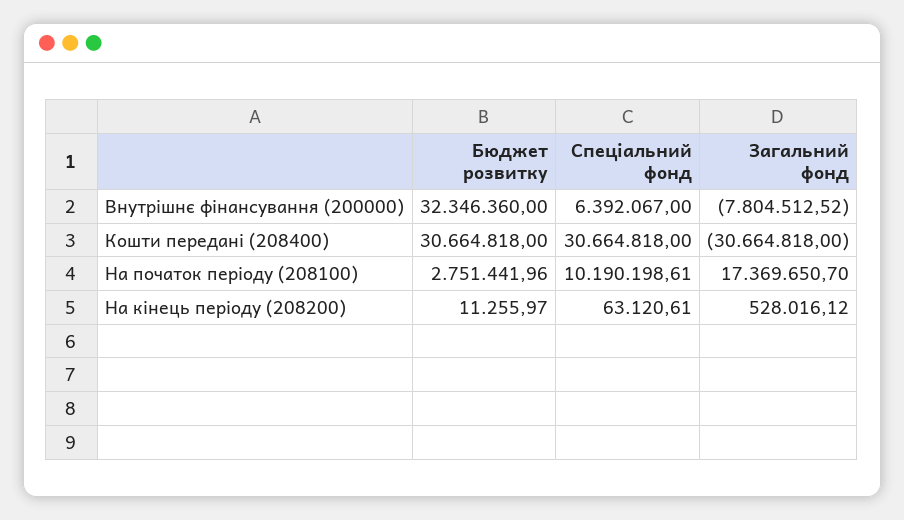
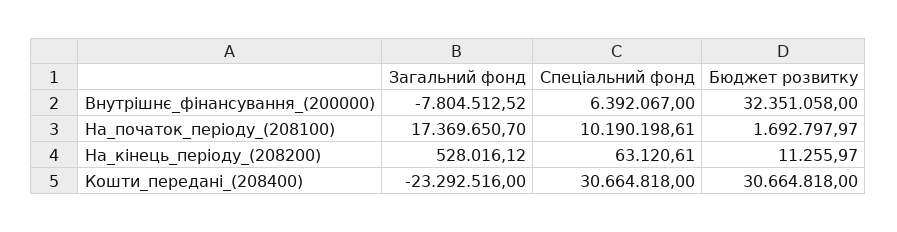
Бюджет розвитку, Внутрішнє фінансування (200000): 32346360 -> 32351058
Загальний фонд, Кошти передані (208400): -30664818 -> -23292516
Бюджет розвитку, На початок періоду (208100): 2751441.96 -> 1692797.97

